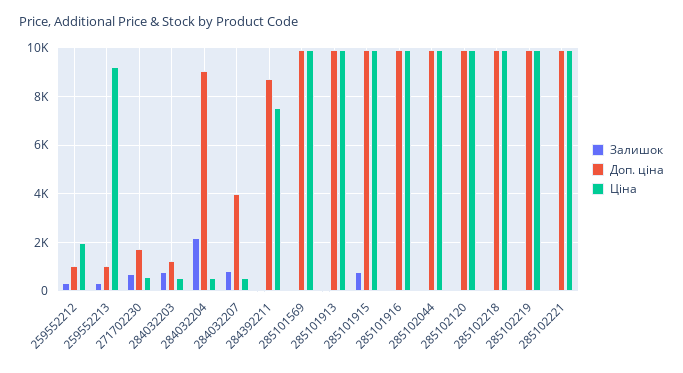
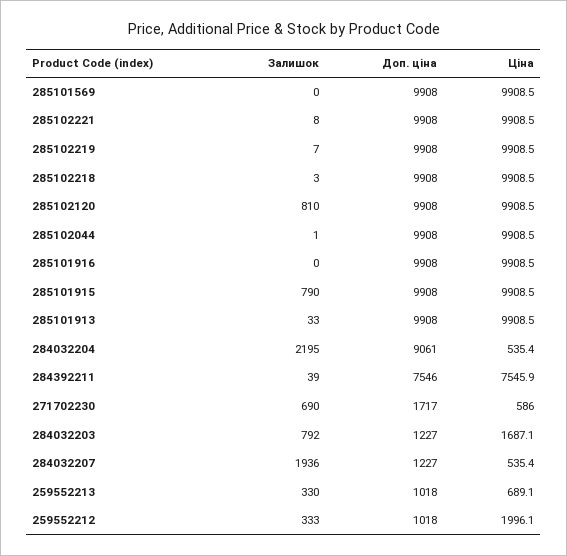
Ціна, 259552213: 9250 -> 689.1
Ціна, 284032203: 500 -> 1687.1
Залишок, 284032207: 750 -> 1936
Доп. ціна, 284032207: 4000 -> 1227
Доп. ціна, 284392211: 8750 -> 7546
Залишок, 285102120: 0 -> 810

